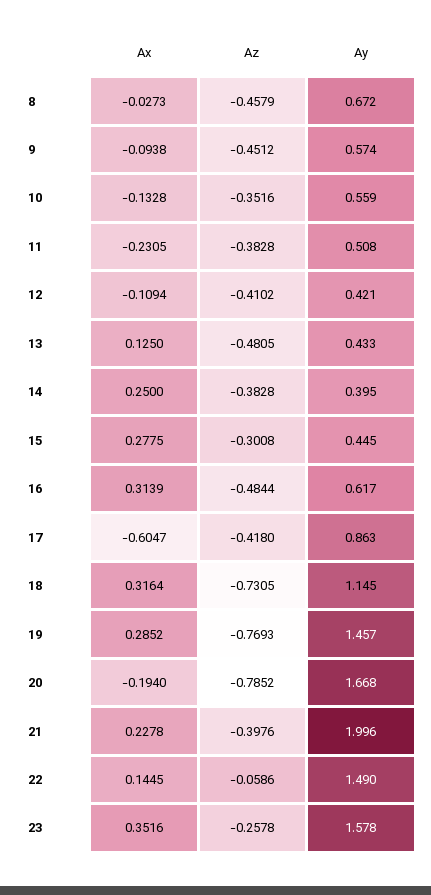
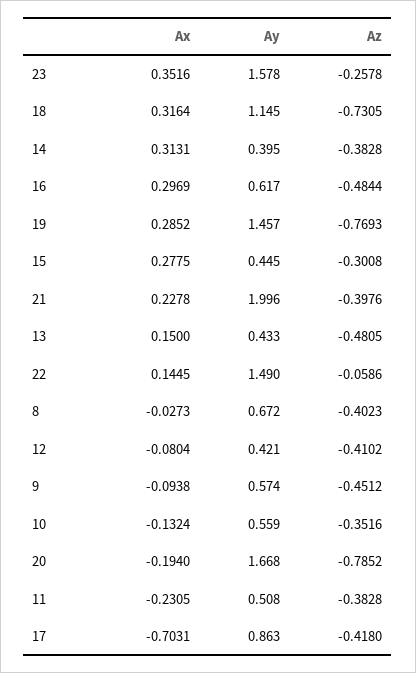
Az, 8: -0.4579 -> -0.4023
Ax, 10: -0.1328 -> -0.1324
Ax, 12: -0.1094 -> -0.0804
Ax, 13: 0.125 -> 0.15
Ax, 14: 0.25 -> 0.3131
Ax, 16: 0.3139 -> 0.2969
Ax, 17: -0.6047 -> -0.7031

